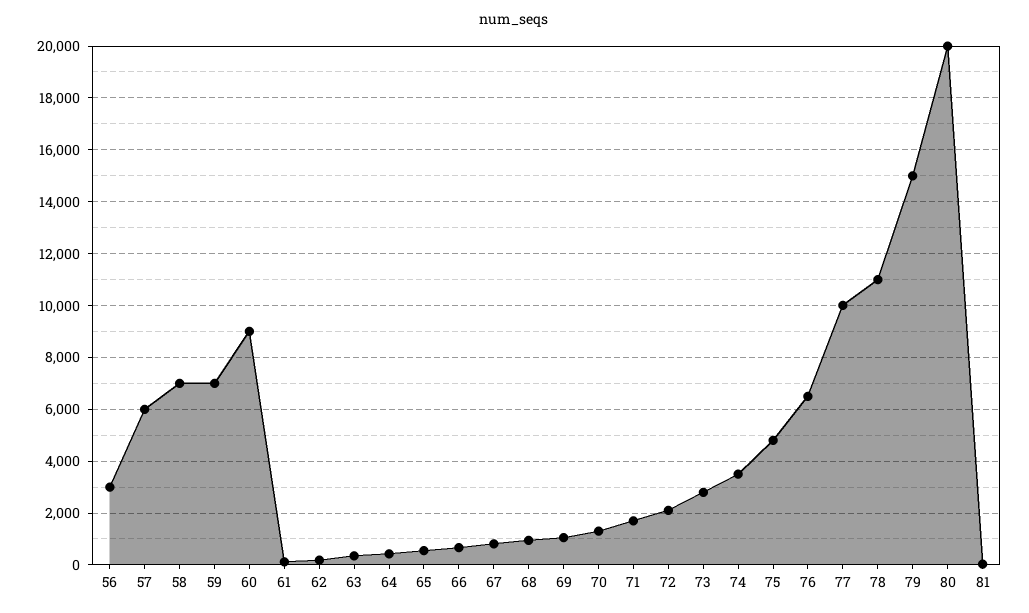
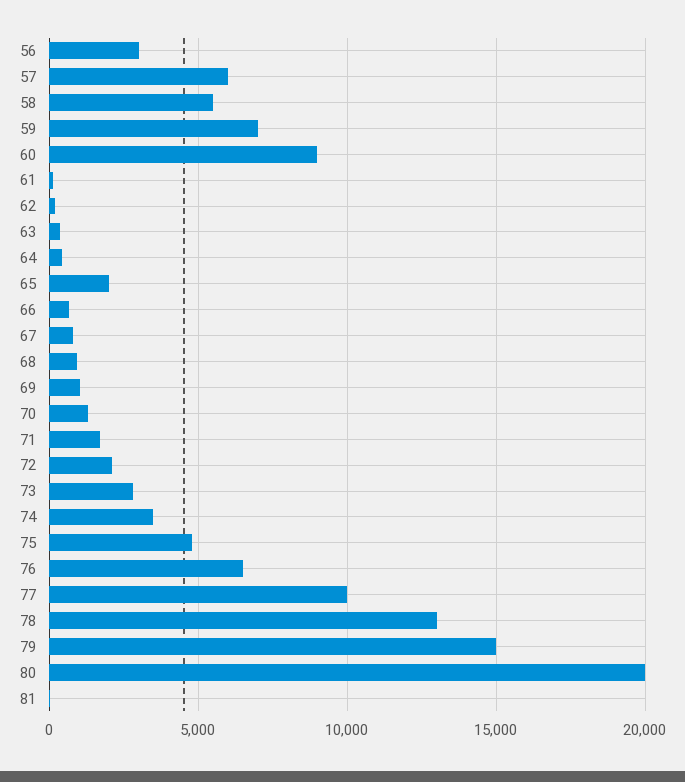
58: 7000 -> 5500
65: 500 -> 2000
78: 11000 -> 13000

